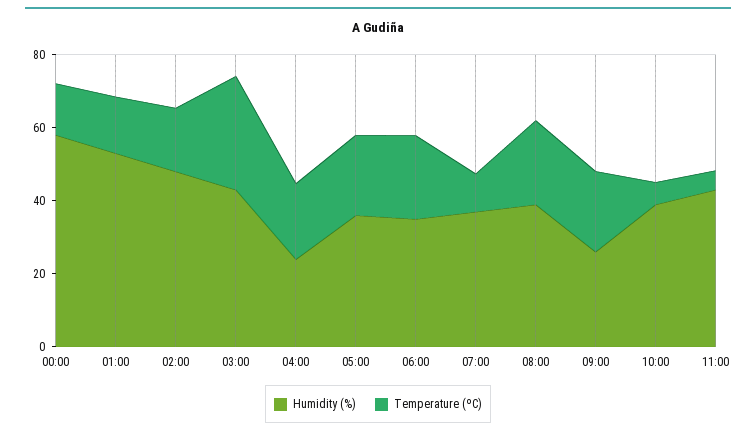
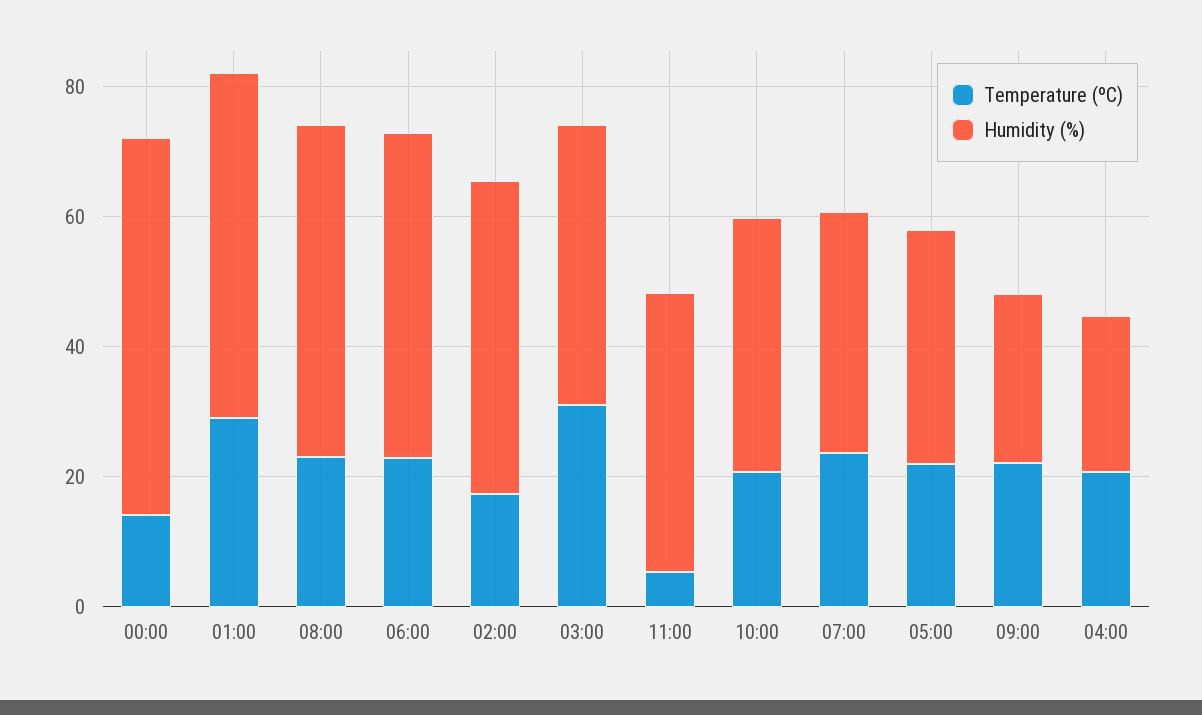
Temperature (ºC), 01:00: 15 -> 30
Humidity (%), 06:00: 35 -> 50
Temperature (ºC), 07:00: 10 -> 25
Humidity (%), 08:00: 40 -> 50
Temperature (ºC), 10:00: 5 -> 20

